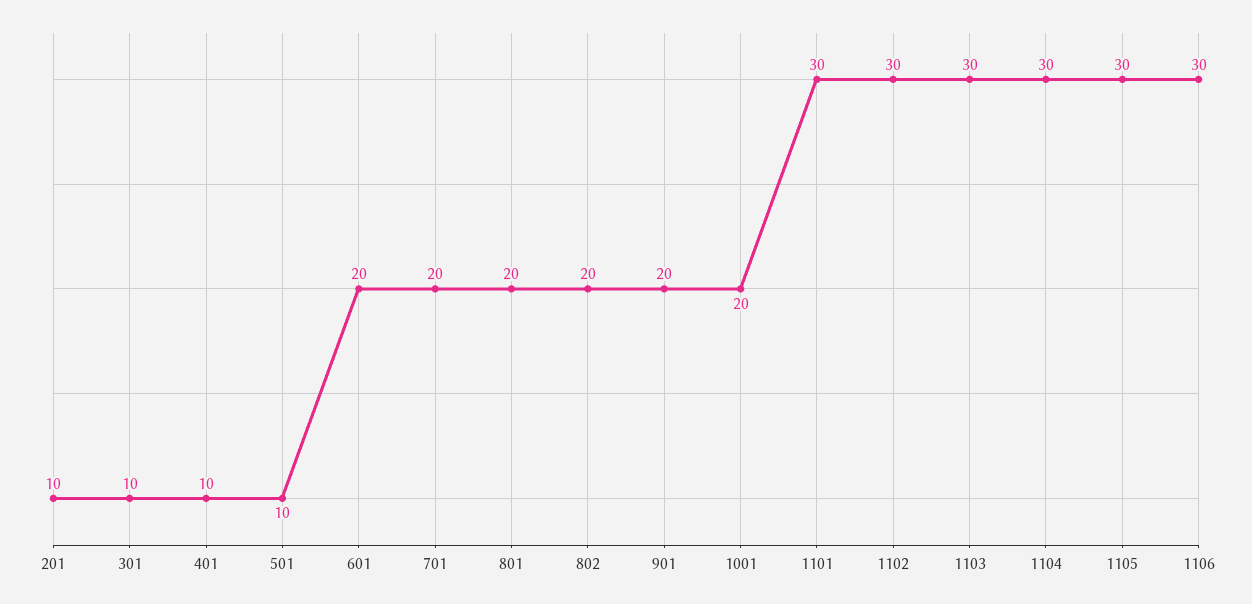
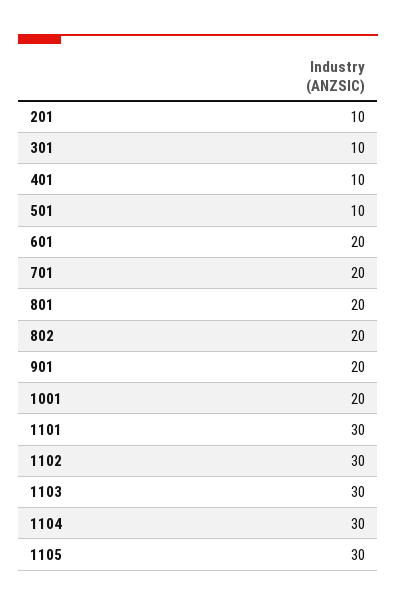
1106: 30 -> none

